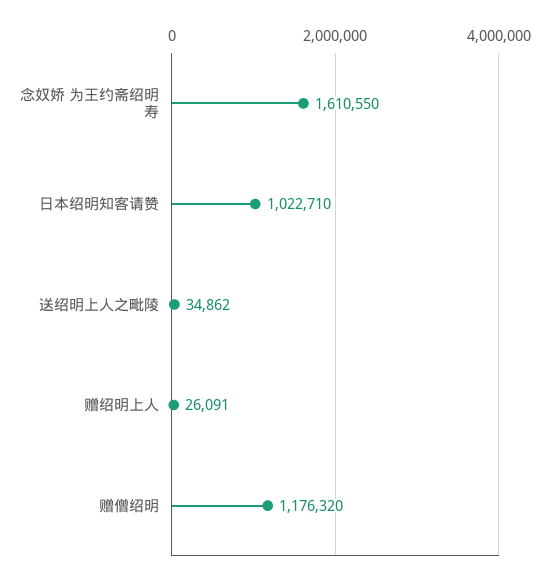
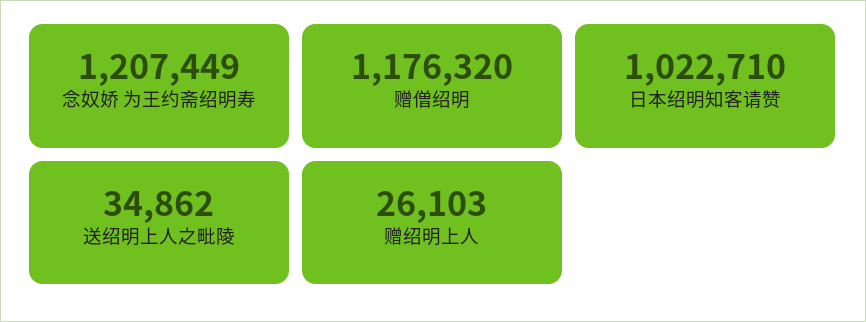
念奴娇 为王约斋绍明寿: 1610550 -> 1207449
赠绍明上人: 26091 -> 26103

